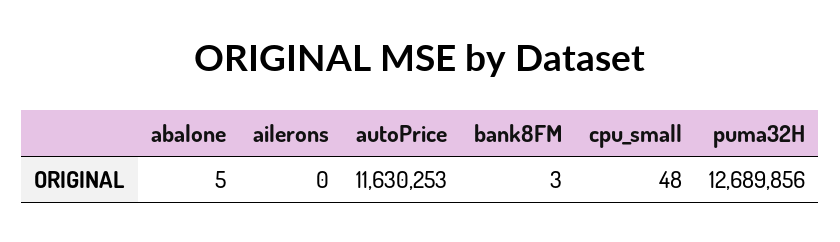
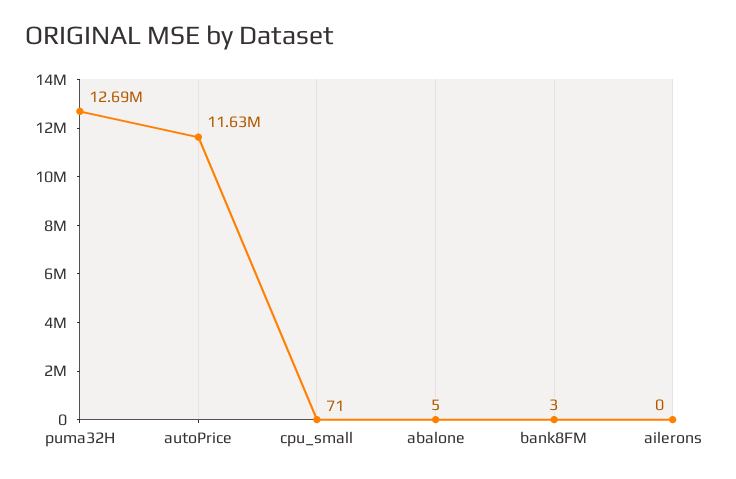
cpu_small: 48 -> 71

